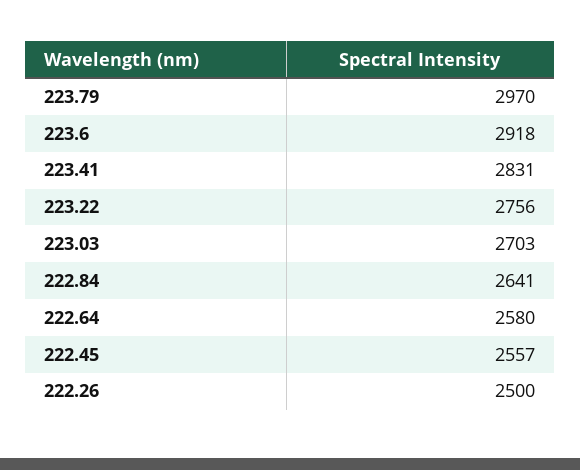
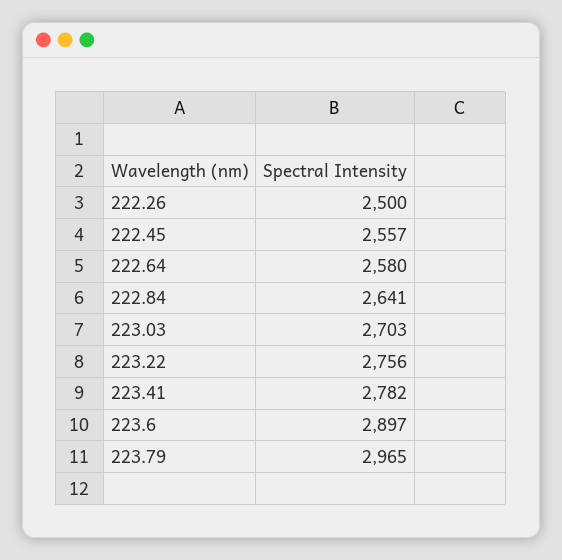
223.79: 2970 -> 2965
223.6: 2918 -> 2897
223.41: 2831 -> 2782

